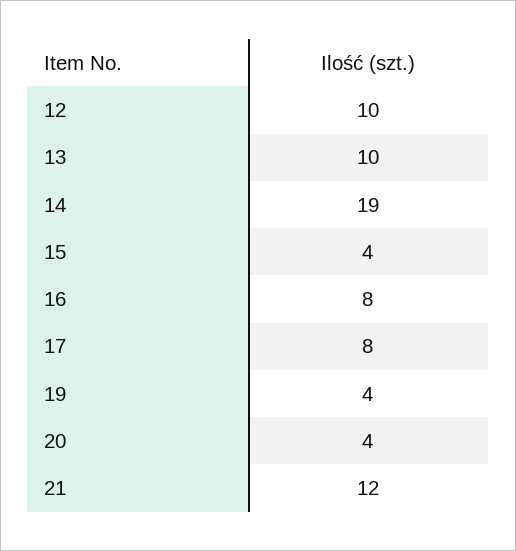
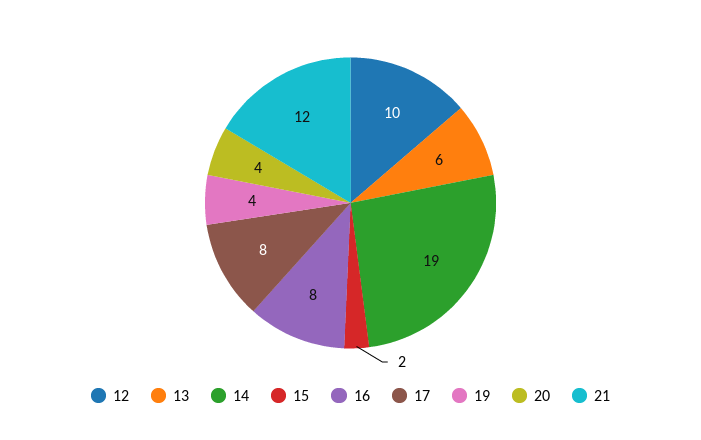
13: 10 -> 6
15: 4 -> 2

